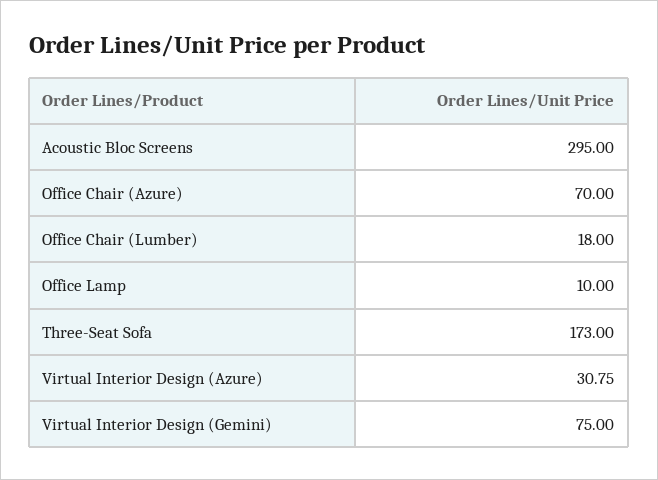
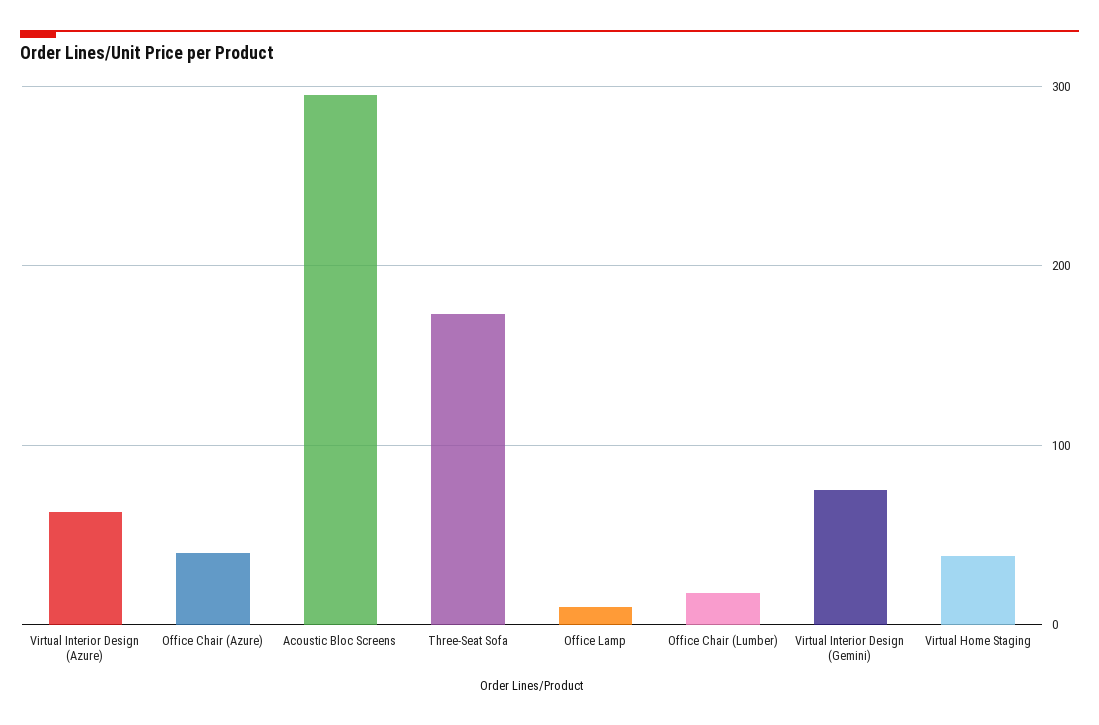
Office Chair (Azure): 70 -> 40
Virtual Interior Design (Azure): 30.75 -> 60
Virtual Home Staging: none -> 40

